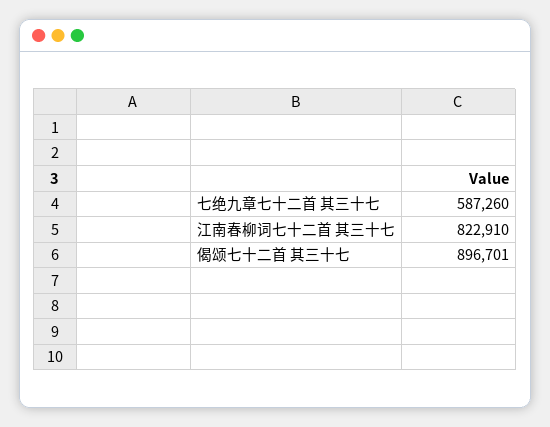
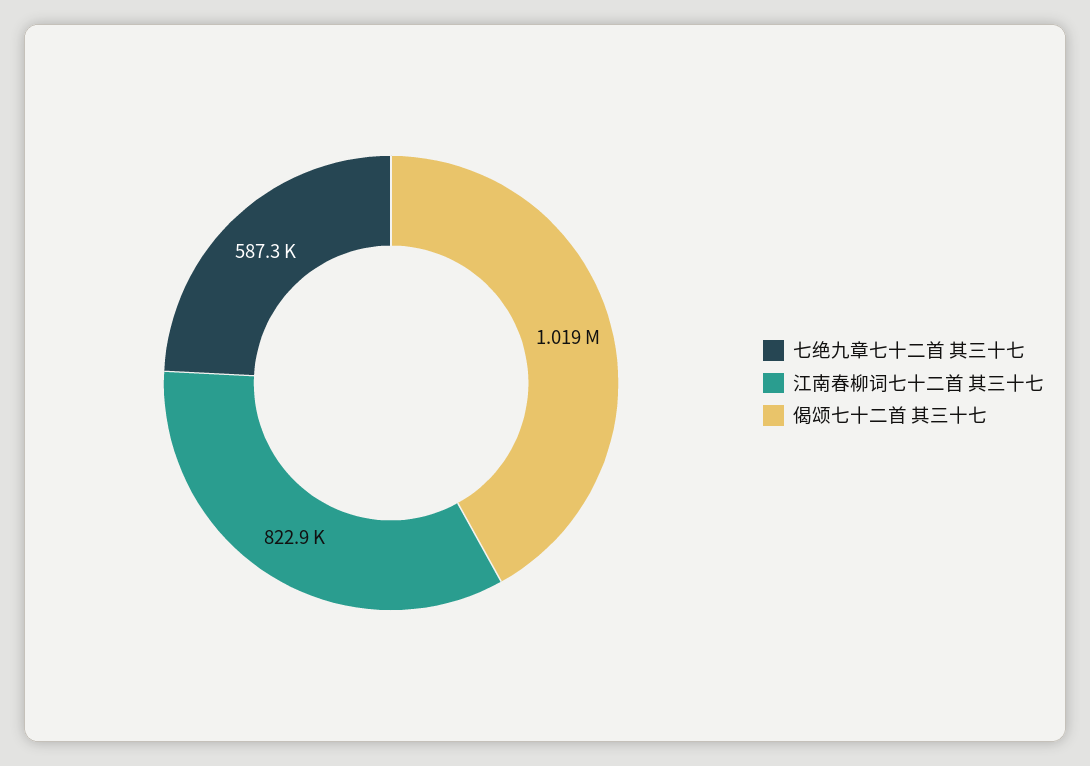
偈颂七十二首 其三十七: 896701 -> 1019000

